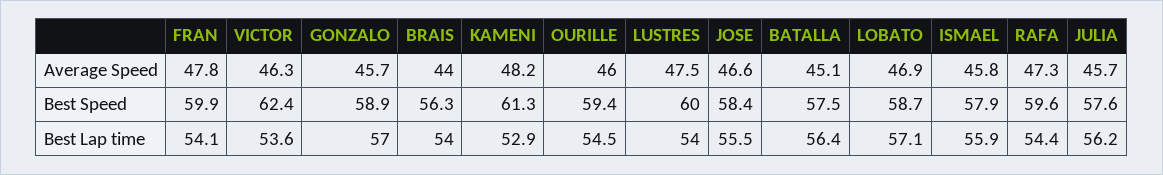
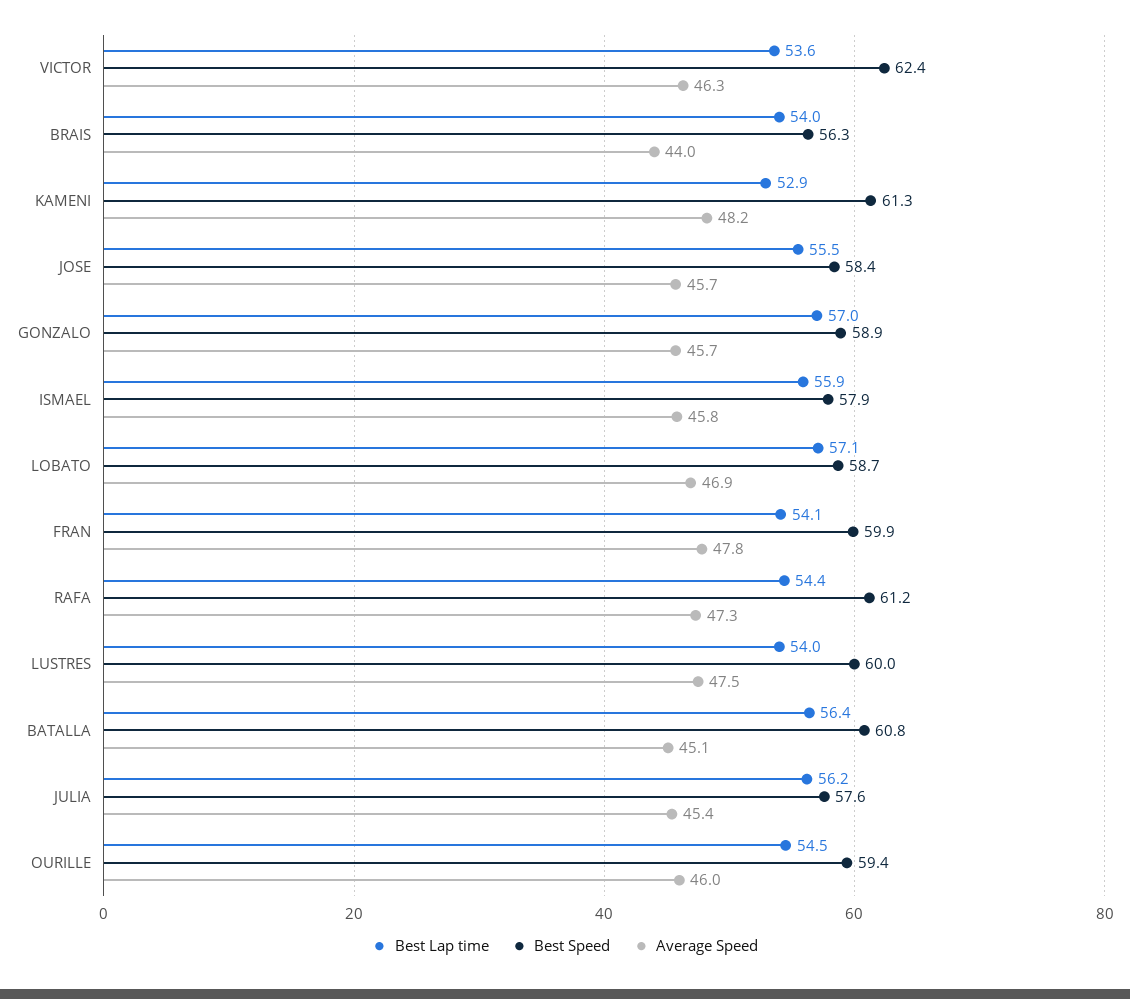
Average Speed, JOSE: 46.6 -> 45.7
Average Speed, JULIA: 45.7 -> 45.4
Best Speed, BATALLA: 57.5 -> 60.8
Best Speed, RAFA: 59.6 -> 61.2

